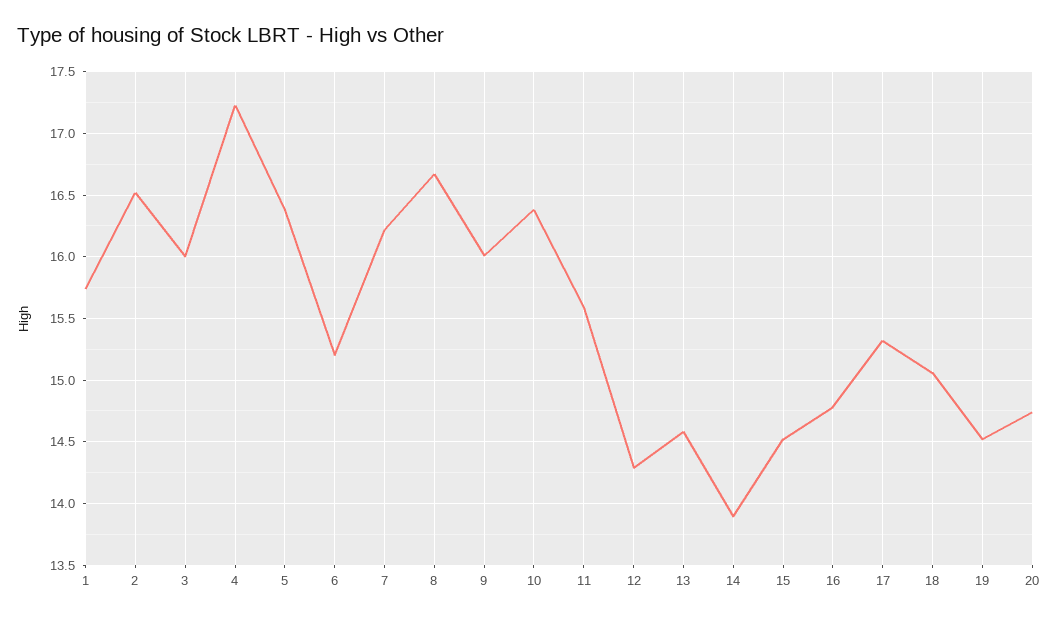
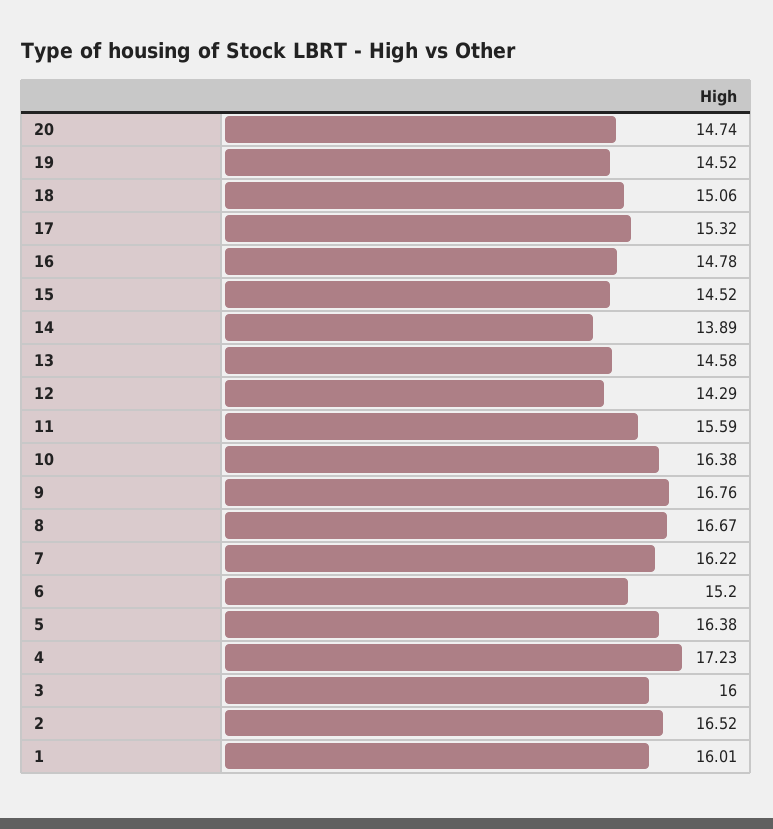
1: 15.75 -> 16.01
9: 16 -> 16.76

